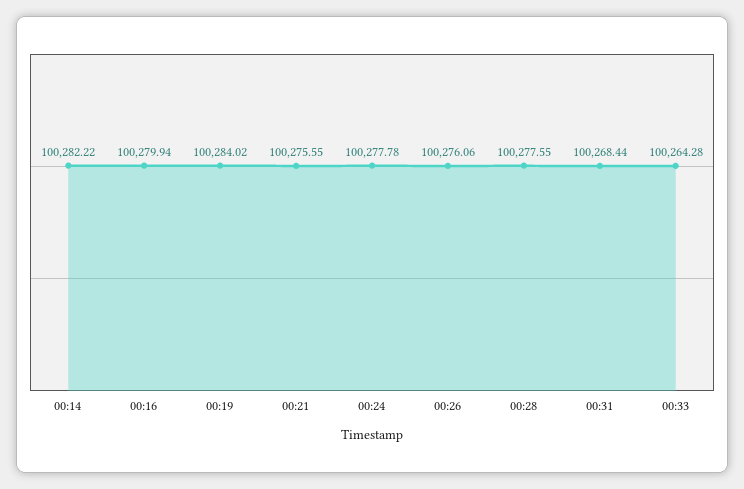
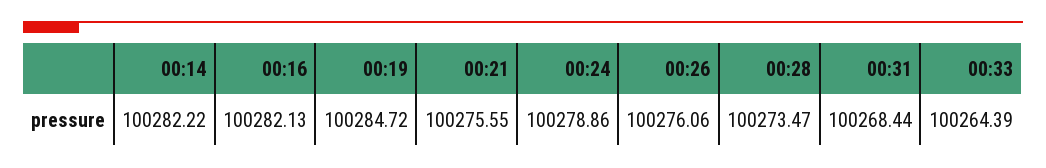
00:16: 100279.94 -> 100282.13
00:19: 100284.02 -> 100284.72
00:24: 100277.78 -> 100278.86
00:28: 100277.55 -> 100273.47
00:33: 100264.28 -> 100264.39

